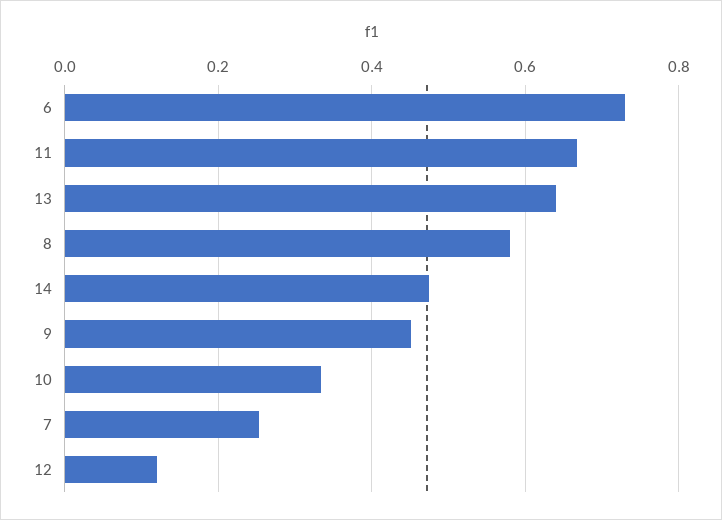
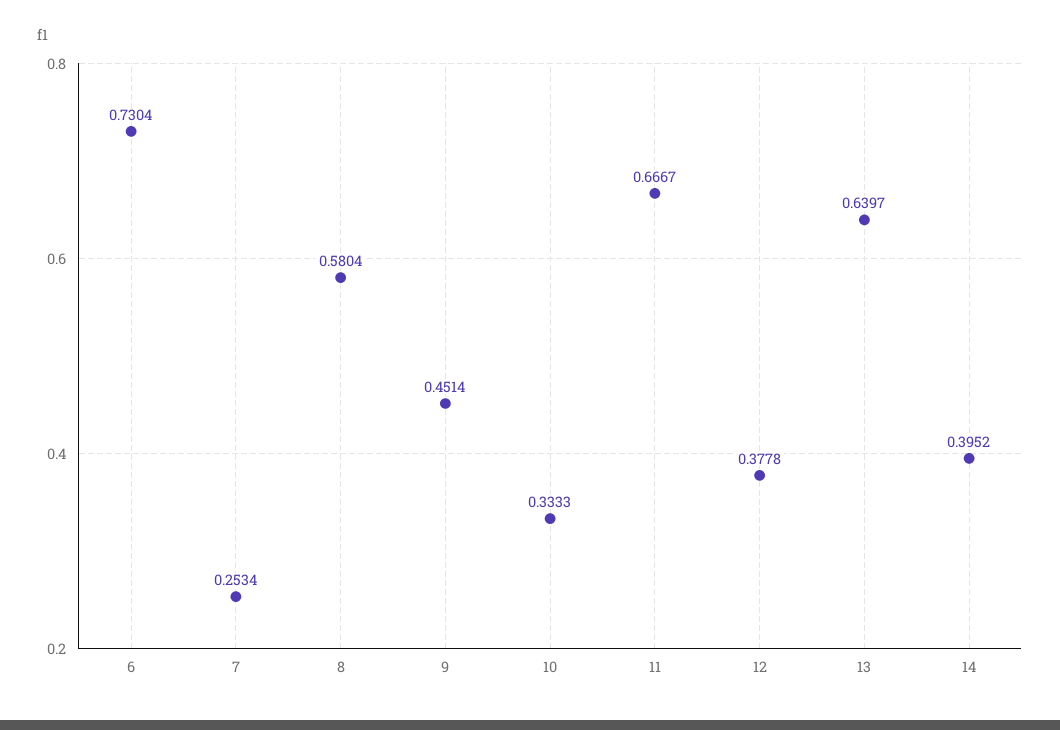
14: 0.48 -> 0.3952
12: 0.12 -> 0.3778

